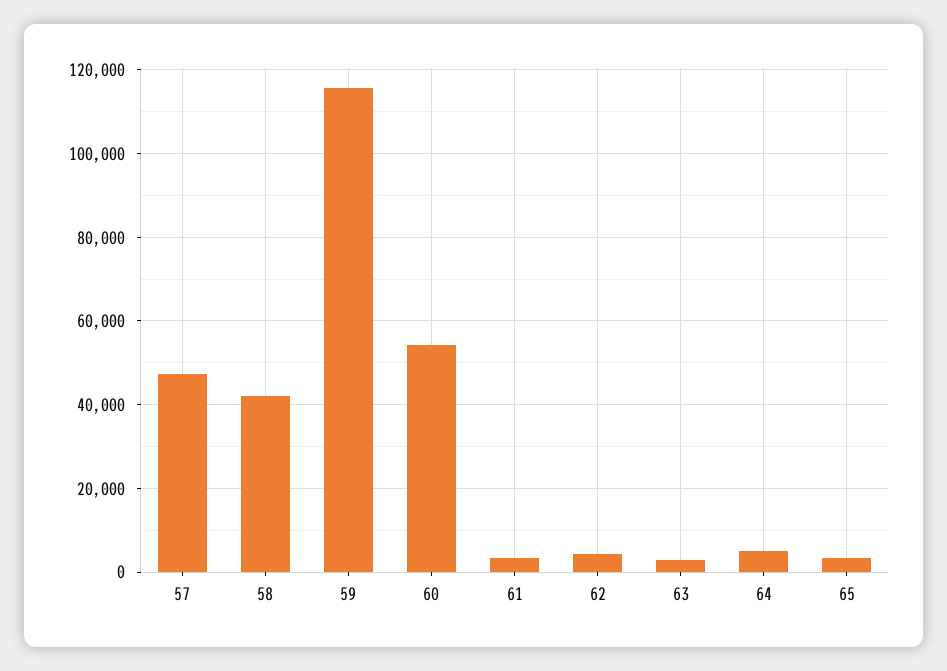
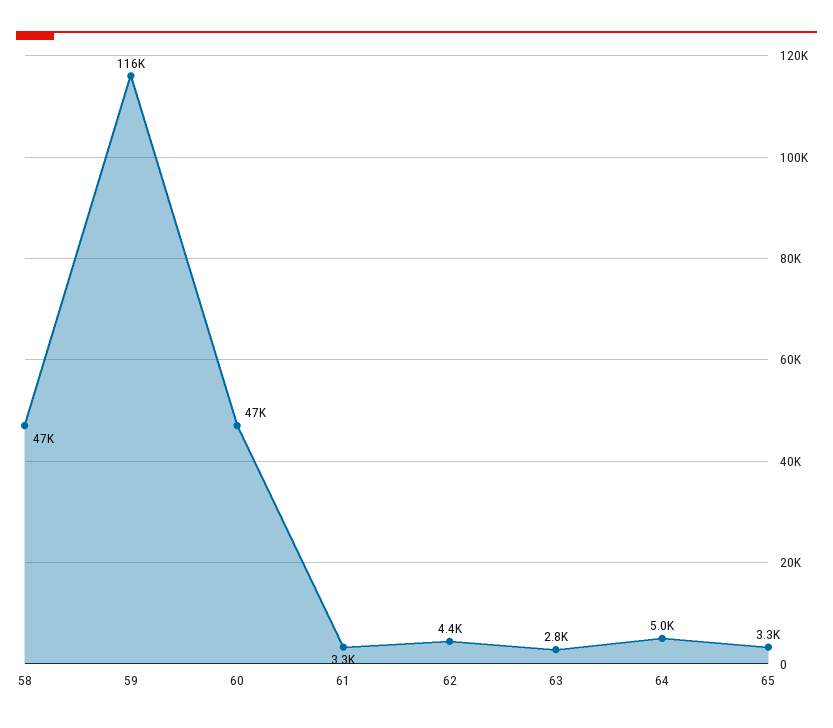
57: 48000 -> none
58: 42000 -> 47000
60: 54000 -> 47000

